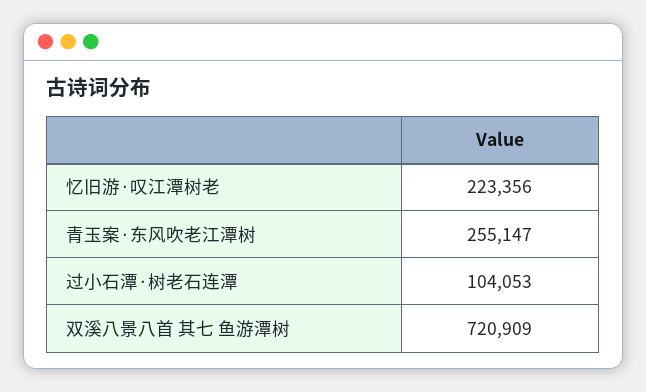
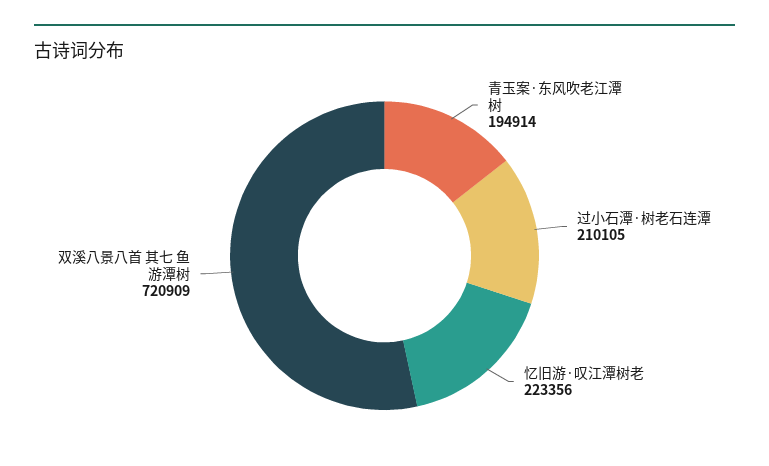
青玉案·东风吹老江潭树: 255147 -> 194914
过小石潭·树老石连潭: 104053 -> 210105

